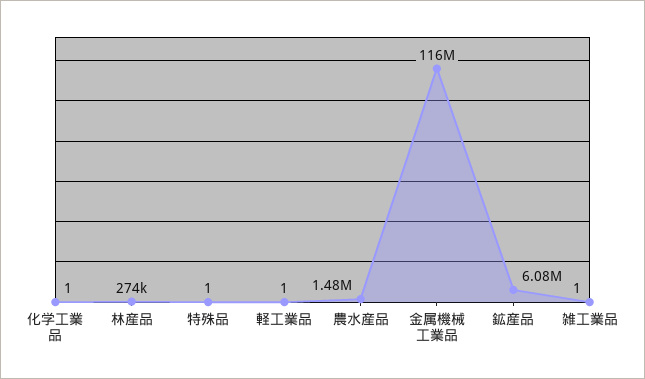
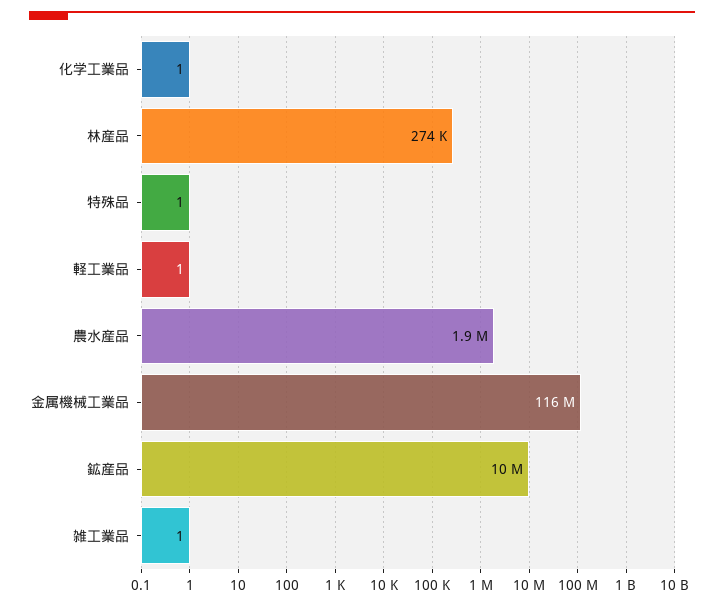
農水産品: 1480000 -> 1900000
鉱産品: 6080000 -> 10000000

